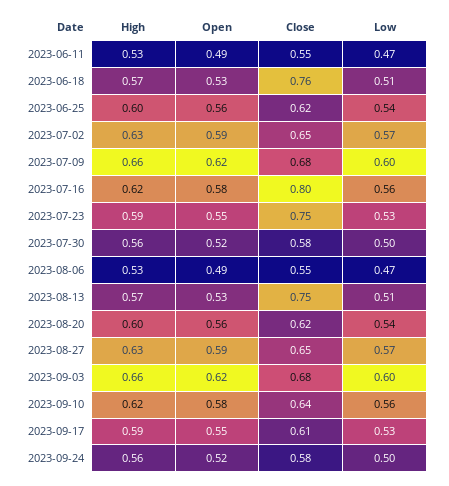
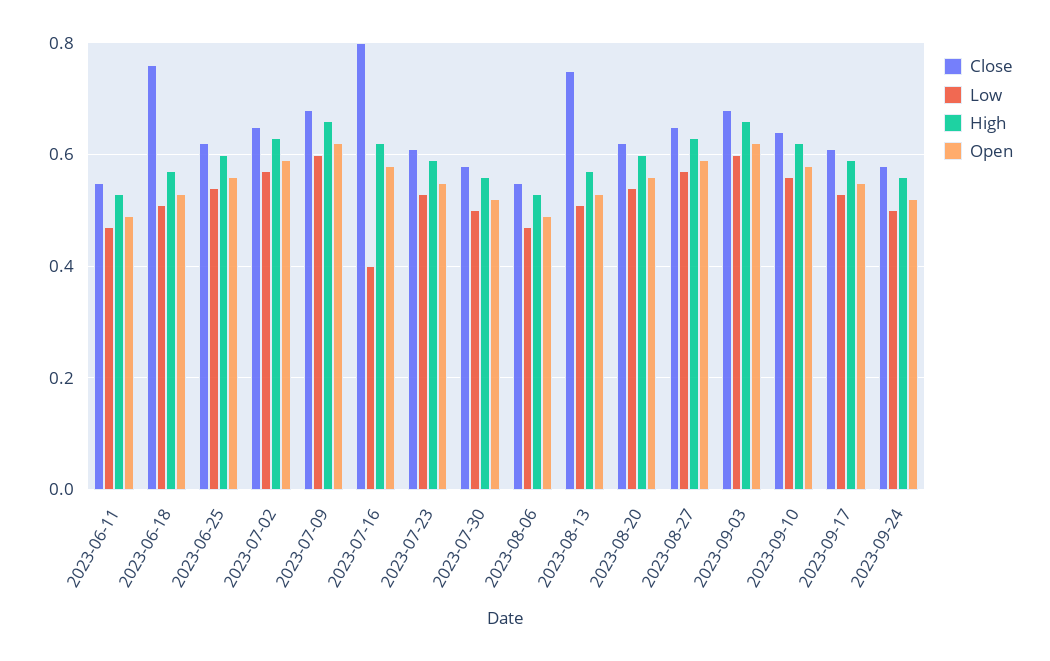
Low, 2023-07-16: 0.56 -> 0.4
Close, 2023-07-23: 0.75 -> 0.6

